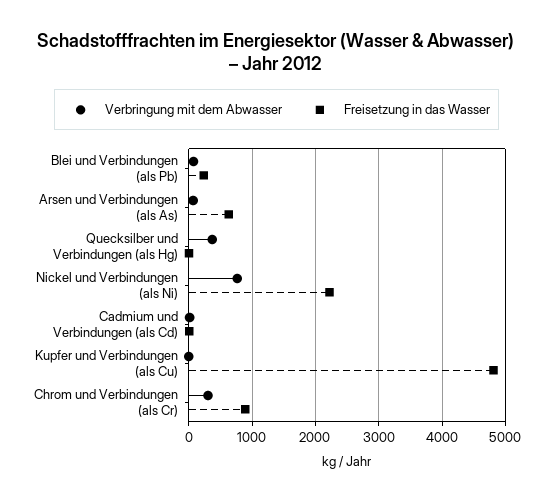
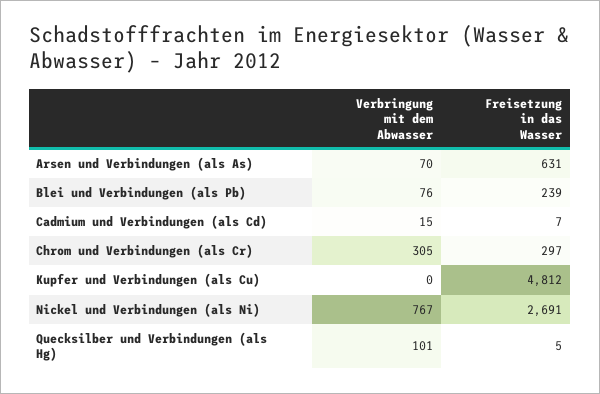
Verbringung mit dem Abwasser, Quecksilber und Verbindungen (als Hg): 400 -> 101
Freisetzung in das Wasser, Nickel und Verbindungen (als Ni): 2200 -> 2691
Freisetzung in das Wasser, Chrom und Verbindungen (als Cr): 900 -> 297

